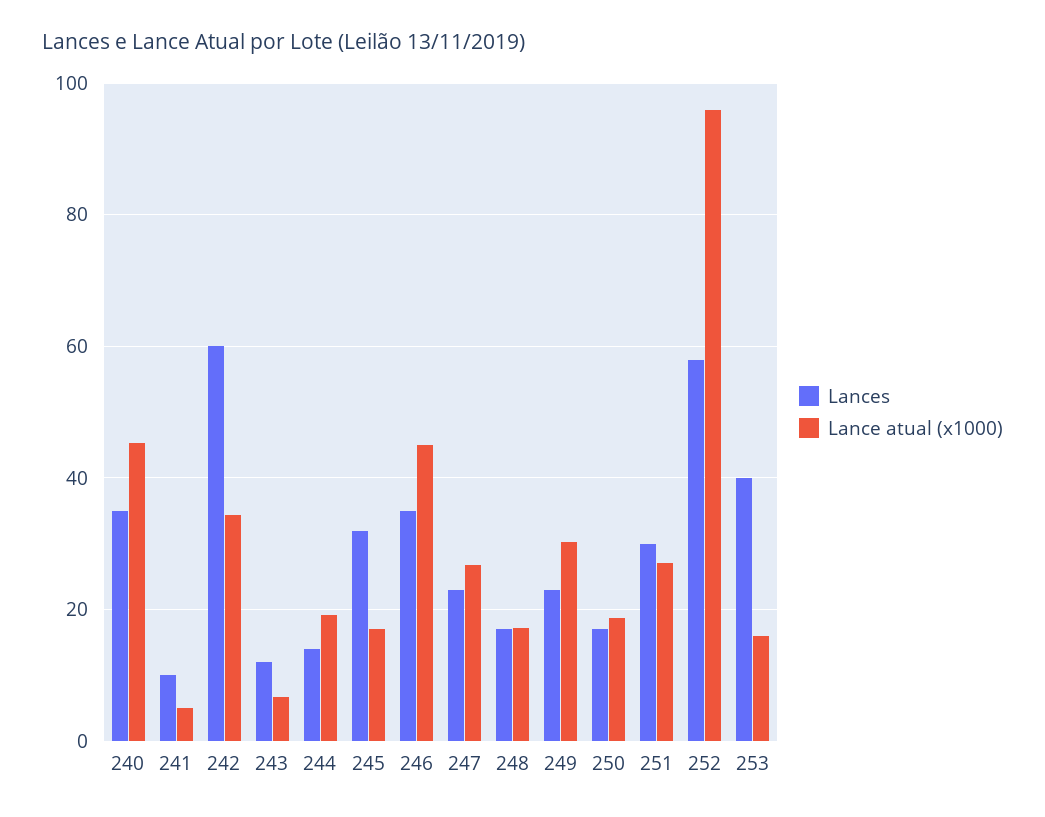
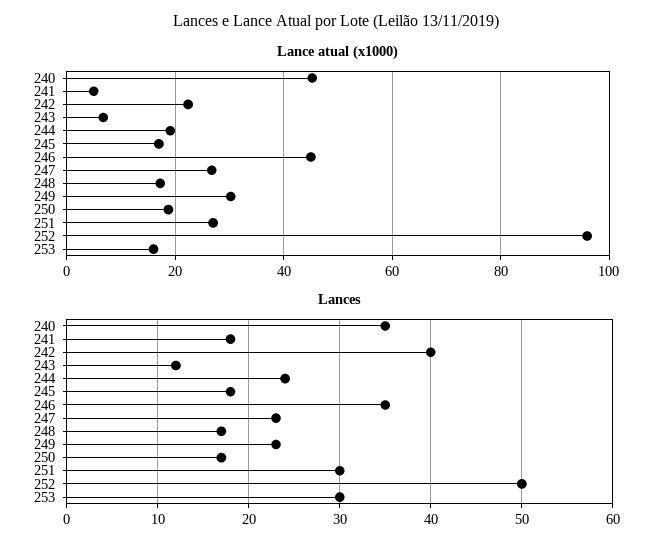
Lances, 241: 10 -> 18
Lances, 242: 60 -> 40
Lance atual (x1000), 242: 34 -> 22
Lances, 244: 14 -> 24
Lances, 245: 32 -> 18
Lances, 252: 58 -> 50
Lances, 253: 40 -> 30

